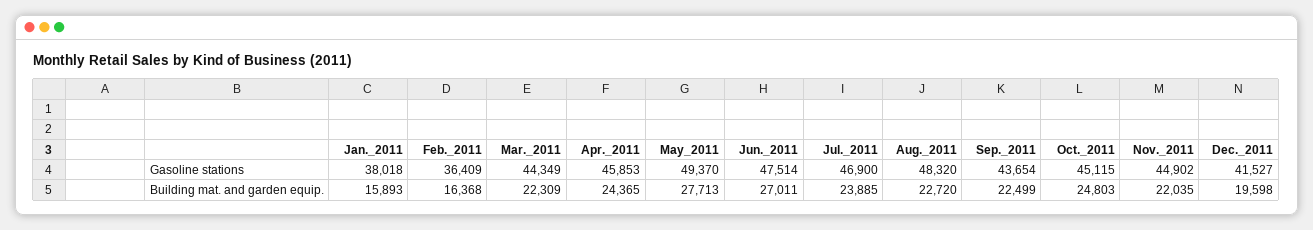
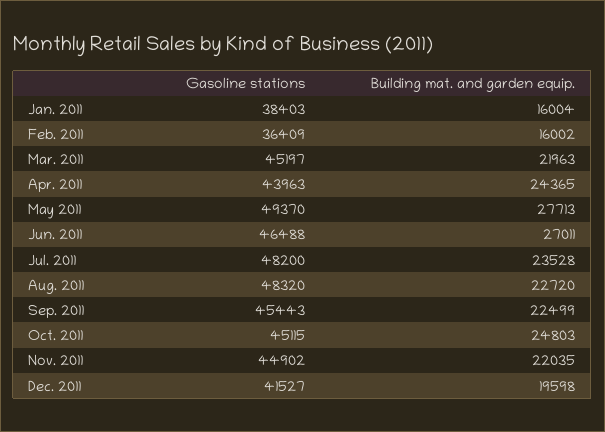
Jan._2011, Gasoline stations: 38018 -> 38403
Mar._2011, Gasoline stations: 44349 -> 45197
Apr._2011, Gasoline stations: 45853 -> 43963
Jun._2011, Gasoline stations: 47514 -> 46488
Jul._2011, Gasoline stations: 46900 -> 48200
Sep._2011, Gasoline stations: 43654 -> 45443
Jan._2011, Building mat. and garden equip.: 15893 -> 16004
Feb._2011, Building mat. and garden equip.: 16368 -> 16002
Mar._2011, Building mat. and garden equip.: 22309 -> 21963
Jul._2011, Building mat. and garden equip.: 23885 -> 23528

